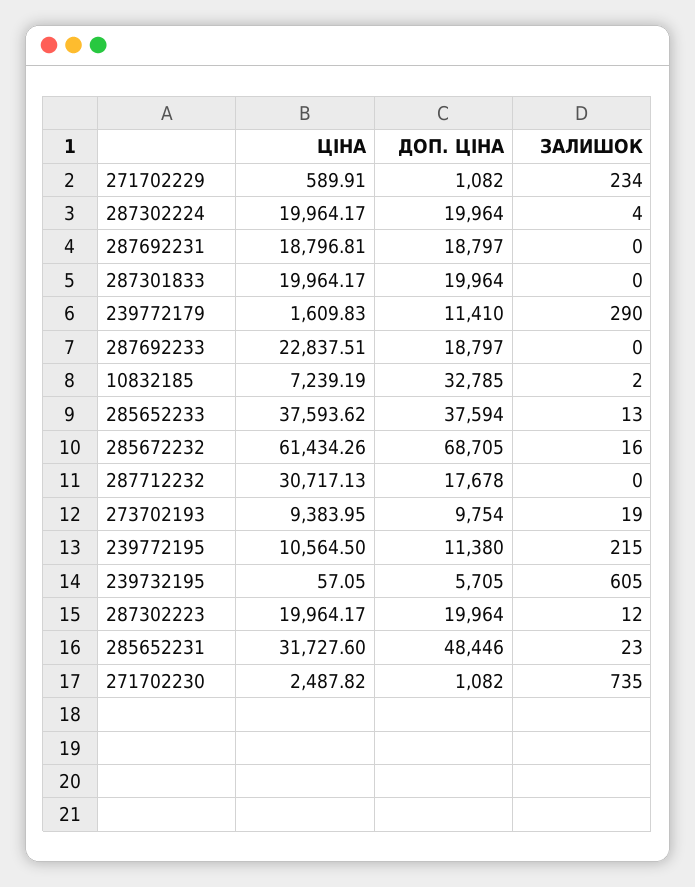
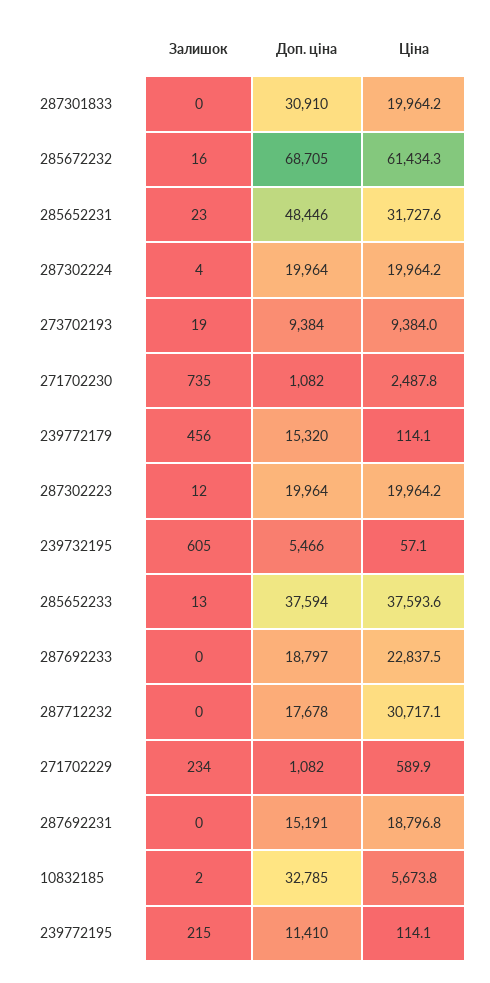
ДОП. ЦІНА, 287692231: 18797 -> 15191
ДОП. ЦІНА, 287301833: 19964 -> 30910
ЦІНА, 239772179: 1609.83 -> 114.1
ДОП. ЦІНА, 239772179: 11410 -> 15320
ЗАЛИШОК, 239772179: 290 -> 456
ЦІНА, 10832185: 7239.19 -> 5673.8
ДОП. ЦІНА, 273702193: 9754 -> 9384
ЦІНА, 239772195: 10564.5 -> 114.1
ДОП. ЦІНА, 239772195: 11380 -> 11410
ДОП. ЦІНА, 239732195: 5705 -> 5466

